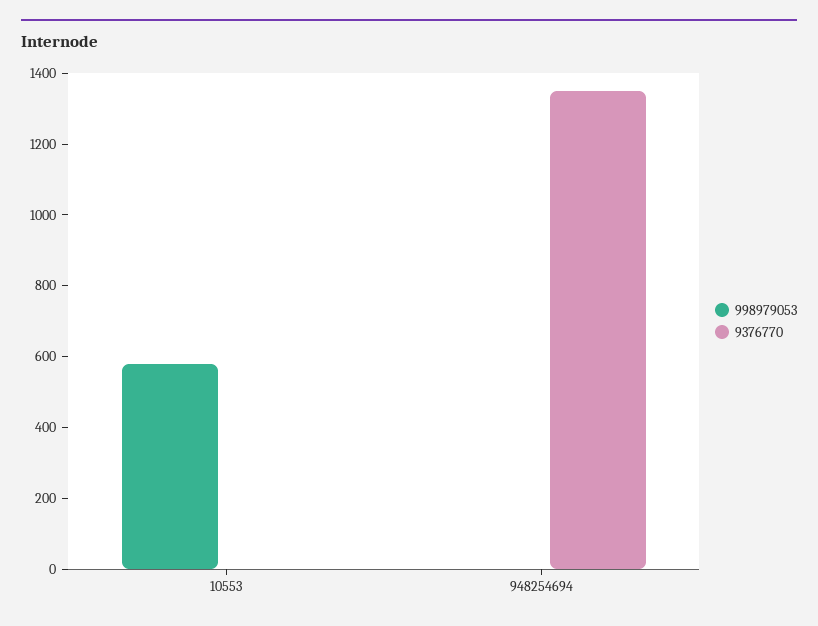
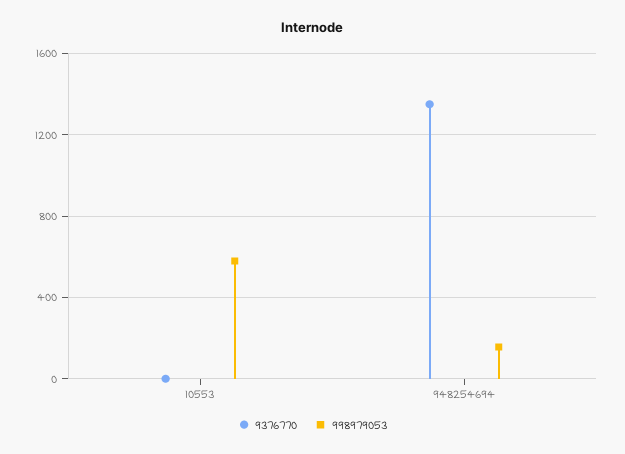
998979053, 948254694: 0 -> 150

